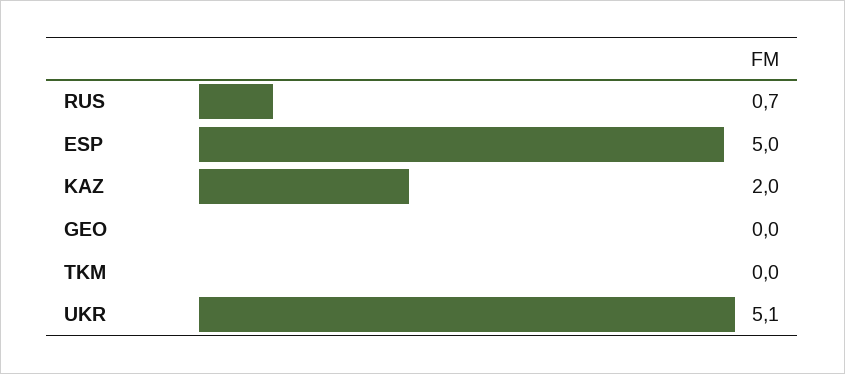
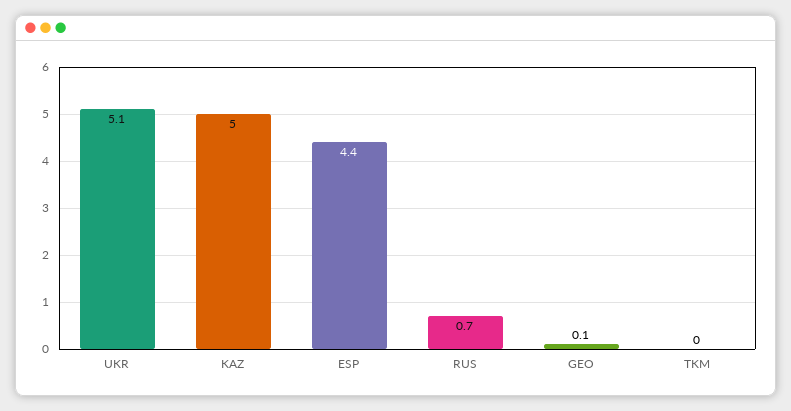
ESP: 5 -> 4.4
KAZ: 2 -> 5
GEO: 0 -> 0.1

